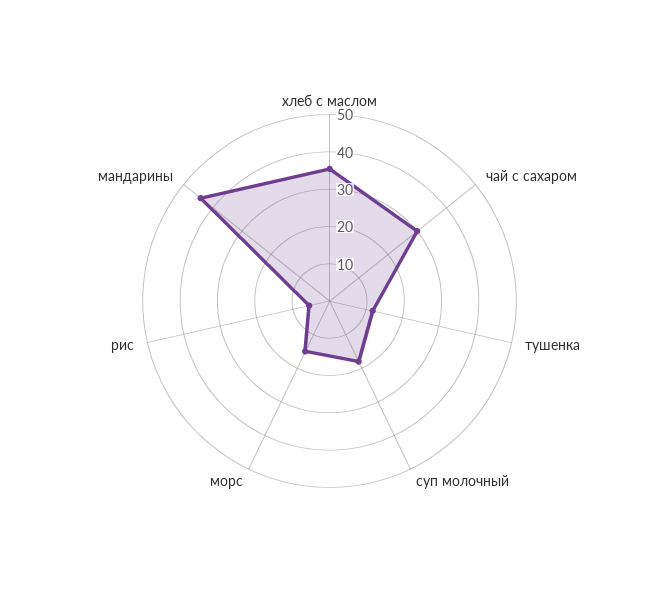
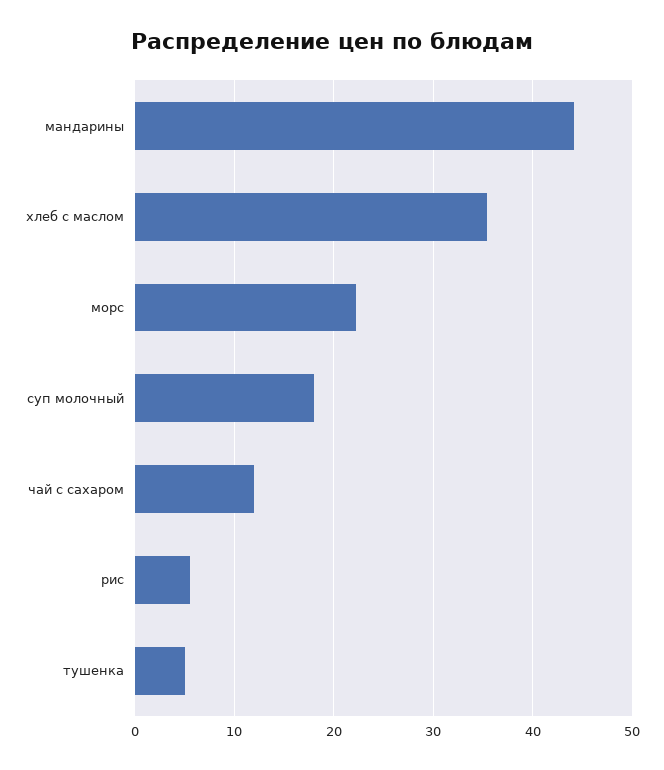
чай с сахаром: 30 -> 12
тушенка: 12.5 -> 5
морс: 15 -> 22

